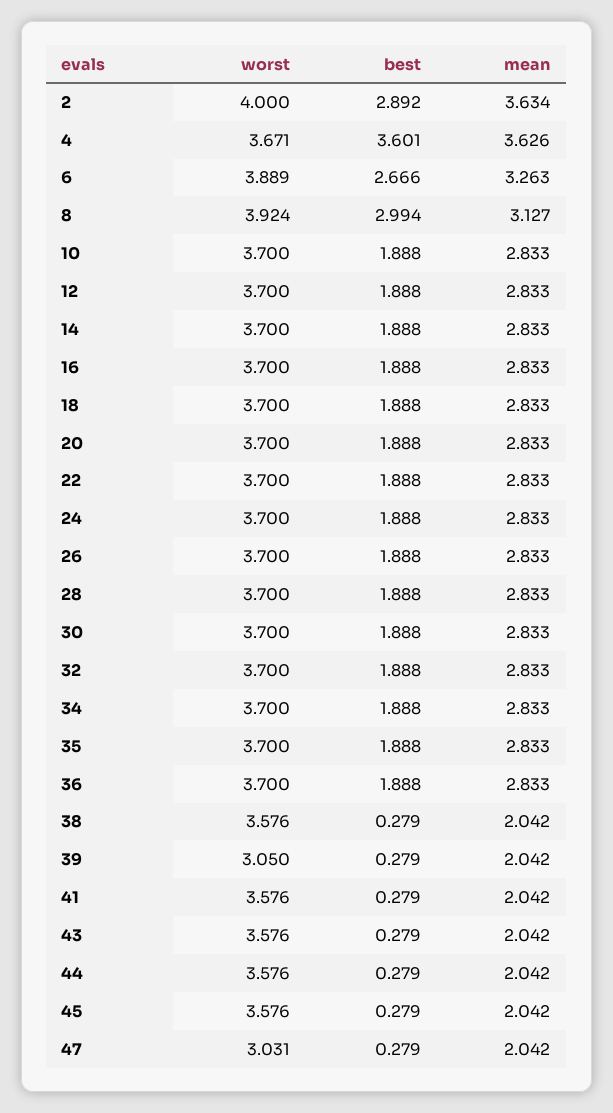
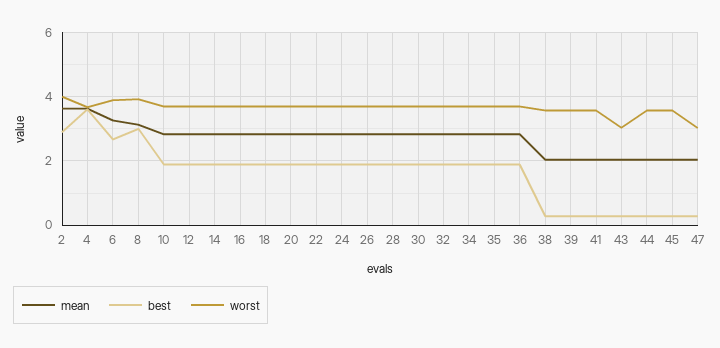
worst, 39: 3.05 -> 3.6
worst, 43: 3.576 -> 3

